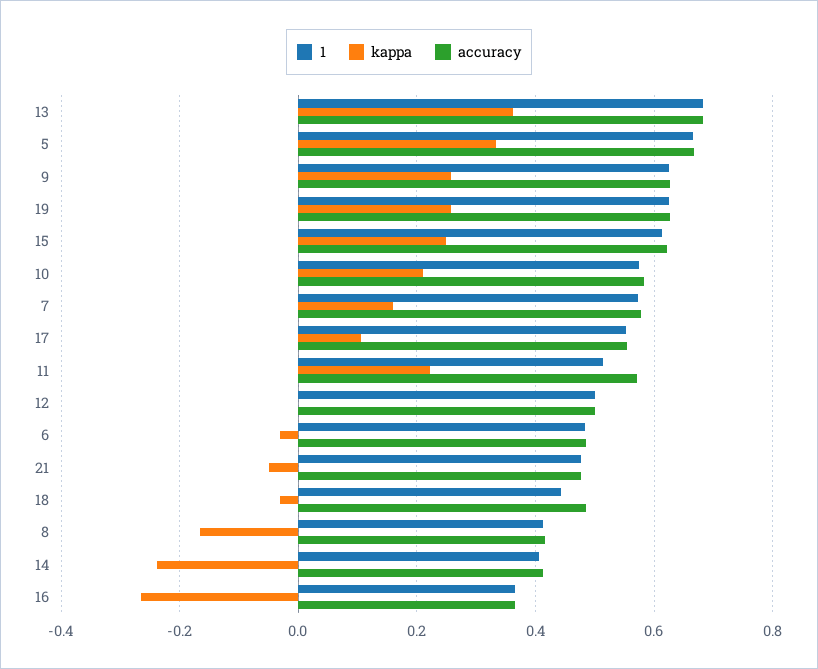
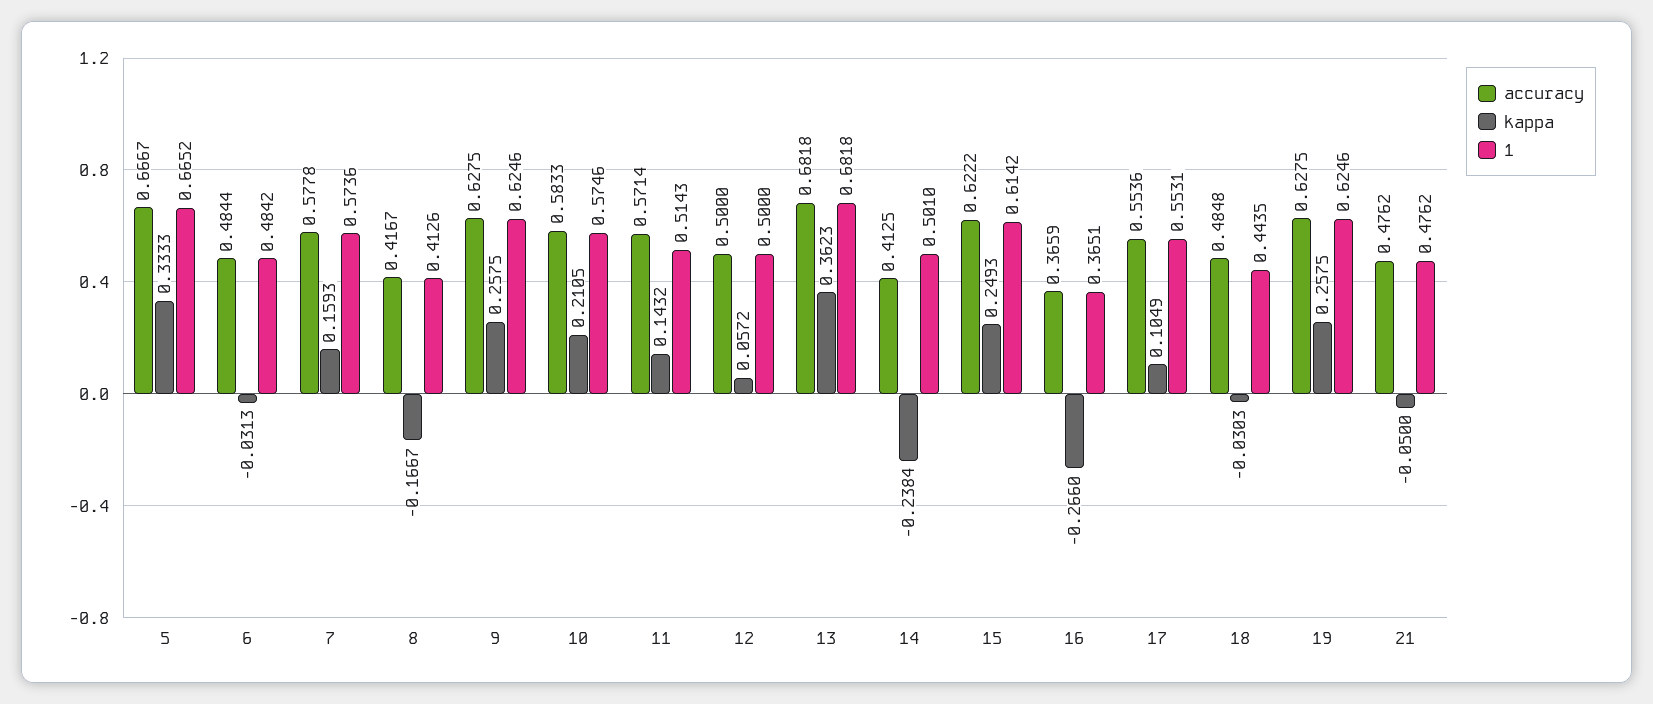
kappa, 11: 0.22 -> 0.1432
kappa, 12: 0 -> 0.0572
1, 14: 0.4 -> 0.501

